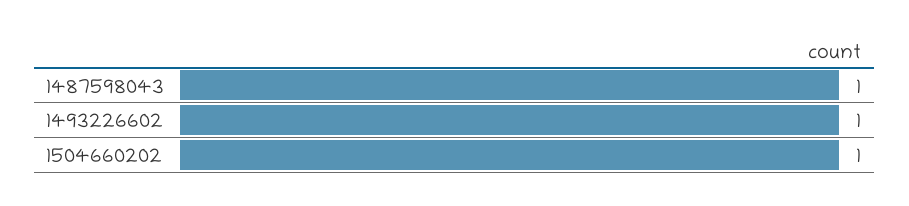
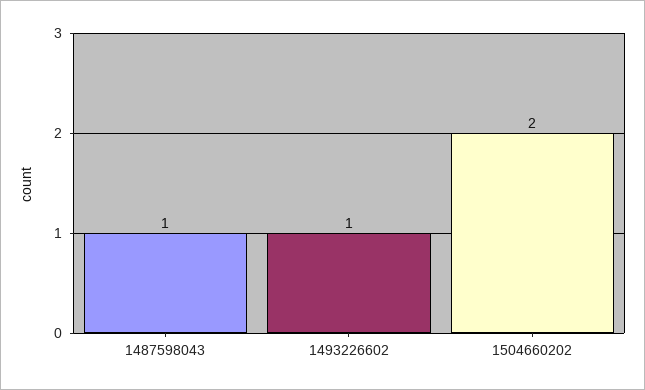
1504660202: 1 -> 2

